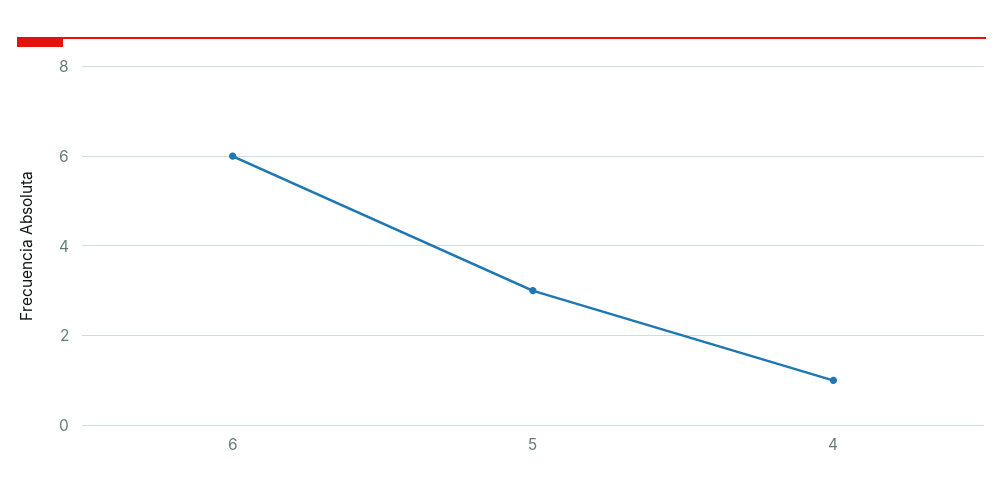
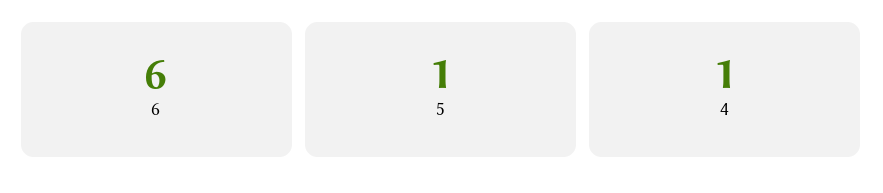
5: 3 -> 1

